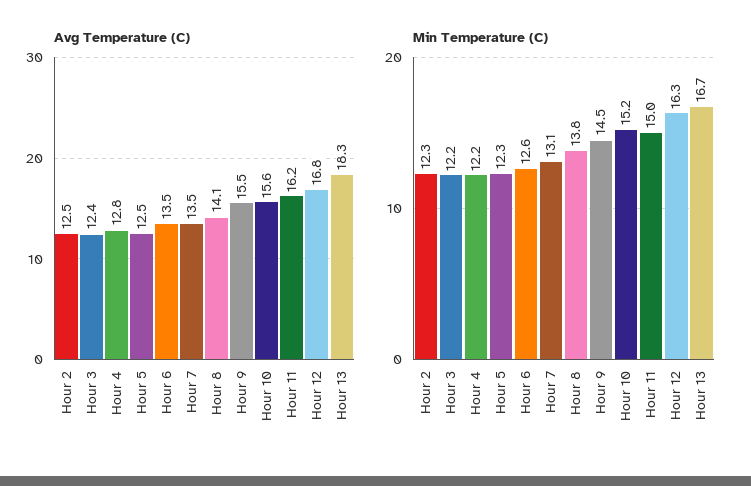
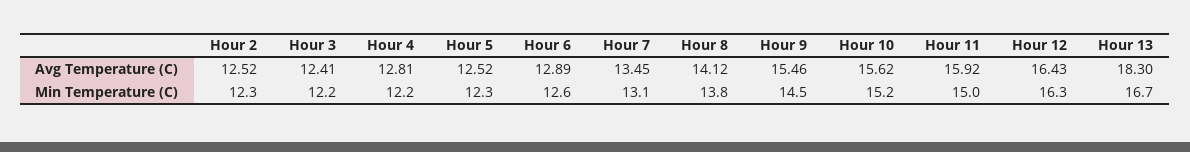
Avg Temperature (C), Hour 6: 13.5 -> 12.89
Avg Temperature (C), Hour 11: 16.2 -> 15.92
Avg Temperature (C), Hour 12: 16.8 -> 16.43

